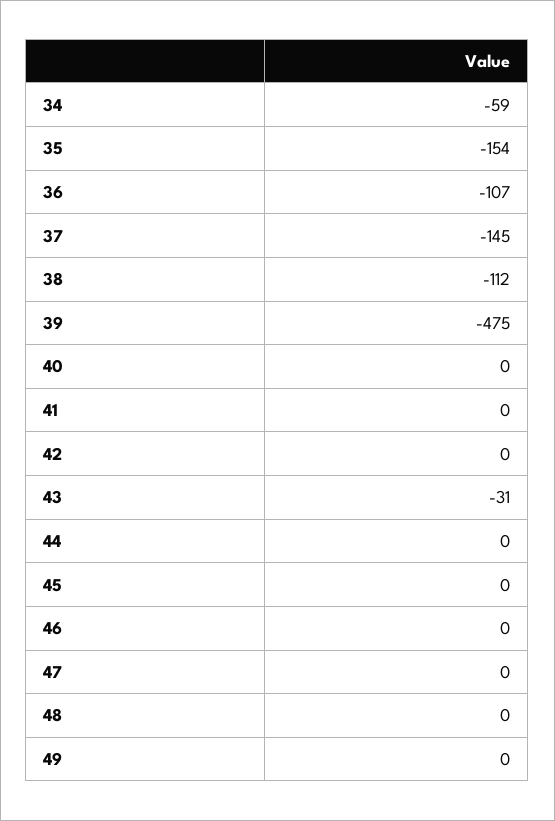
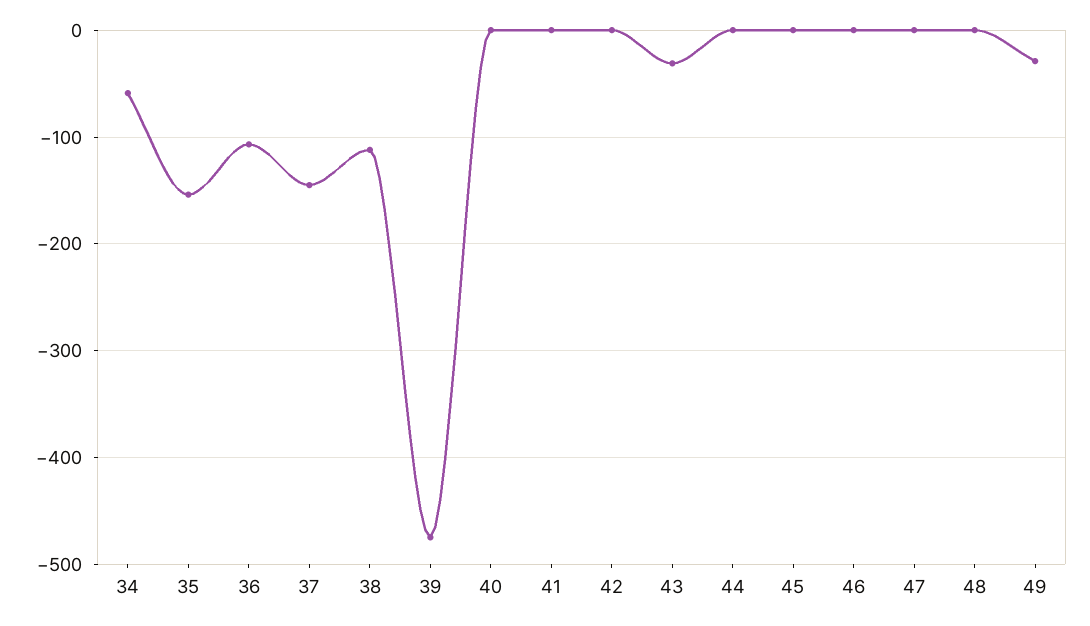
49: 0 -> -30

